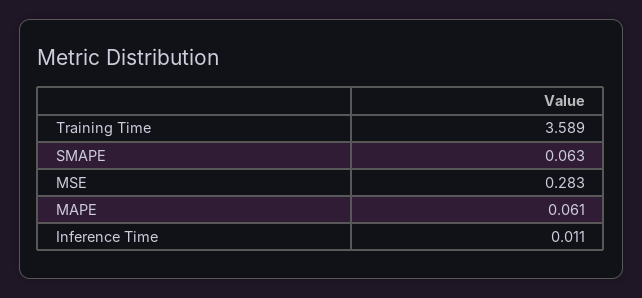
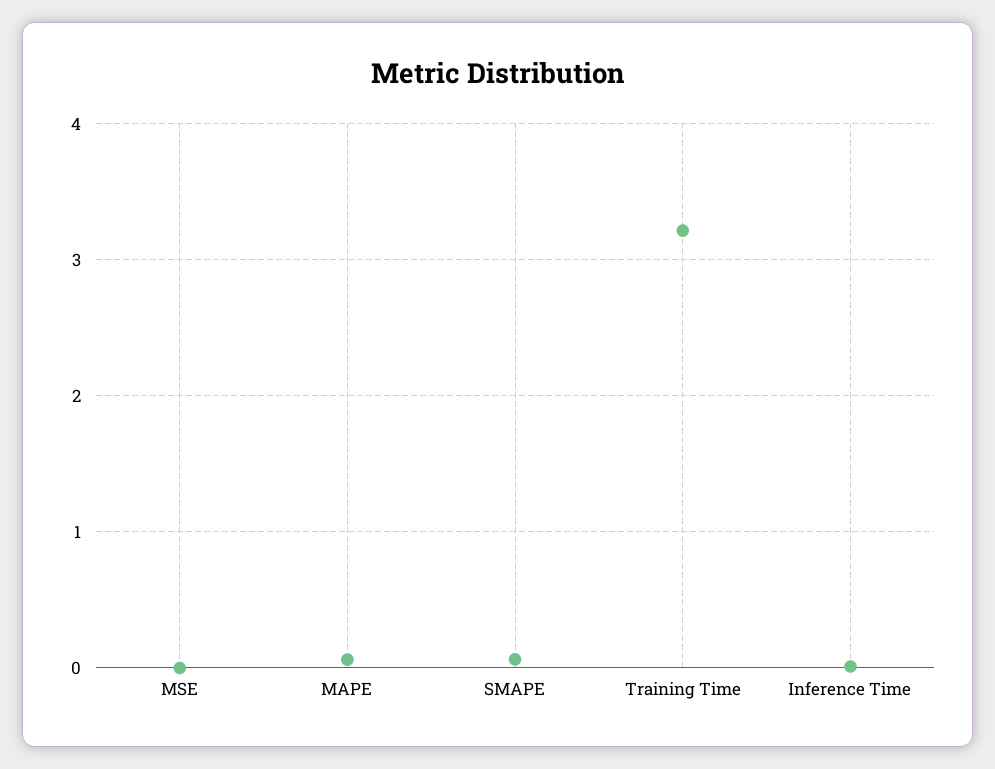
Training Time: 3.589 -> 3.2
MSE: 0.283 -> 0

